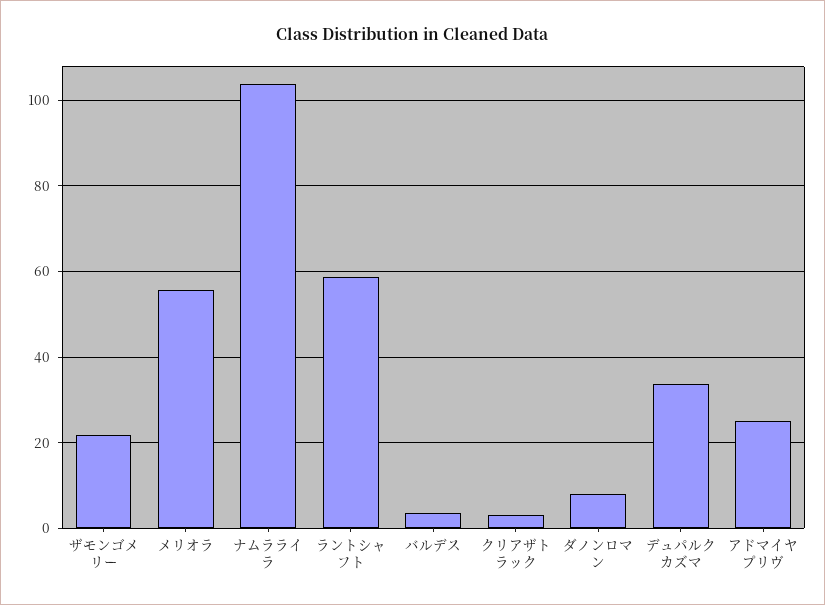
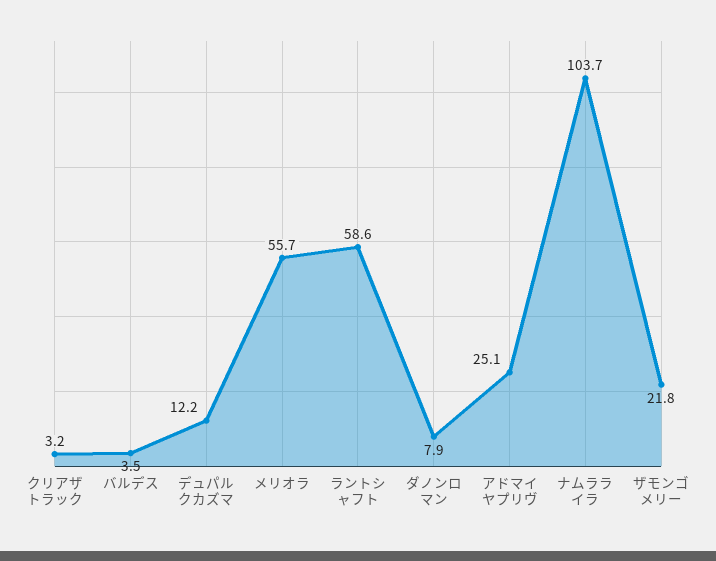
デュパルクカズマ: 34 -> 12.2

